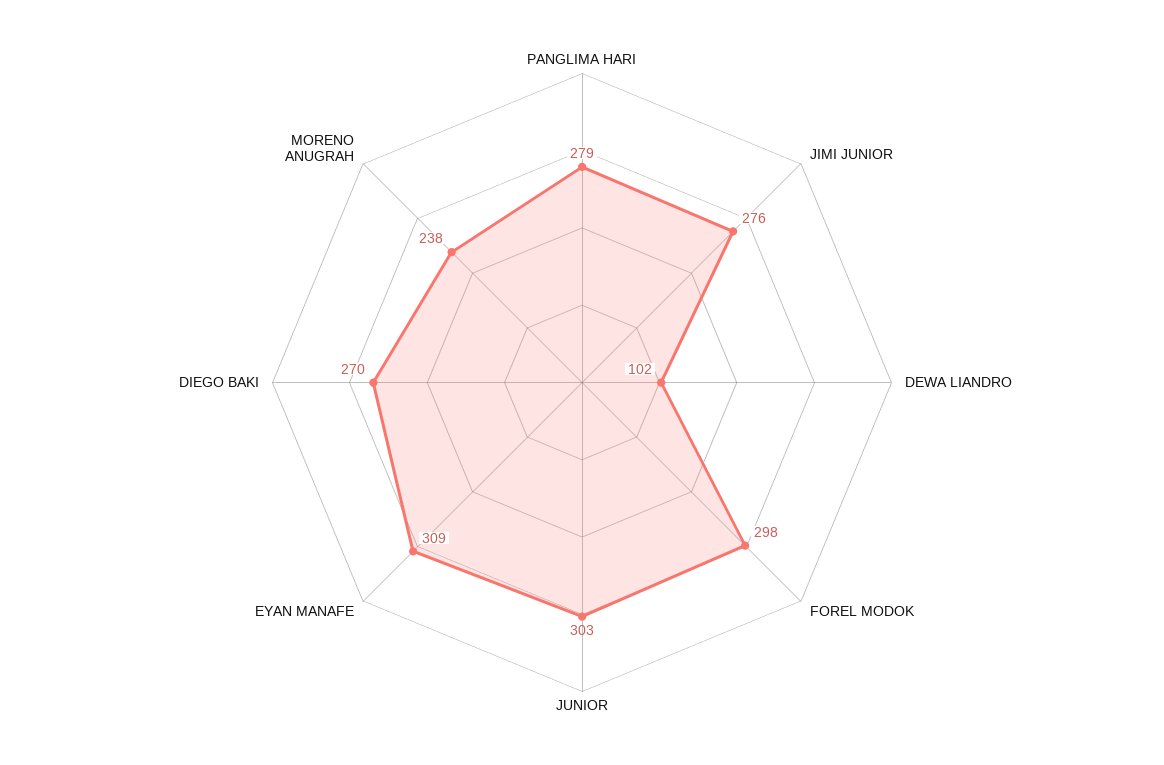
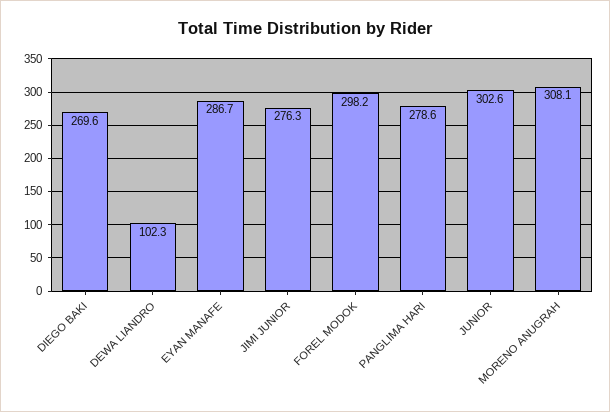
EYAN MANAFE: 309 -> 286.7
MORENO ANUGRAH: 238 -> 308.1

